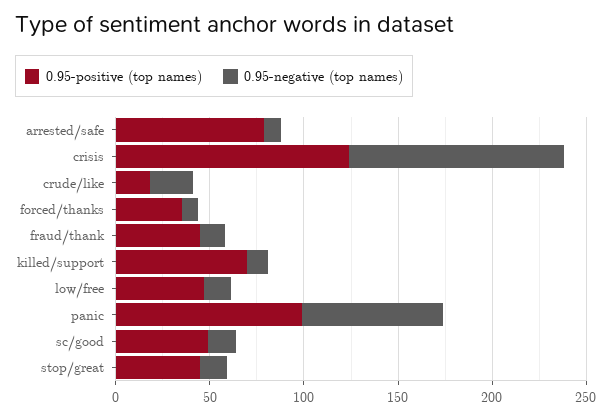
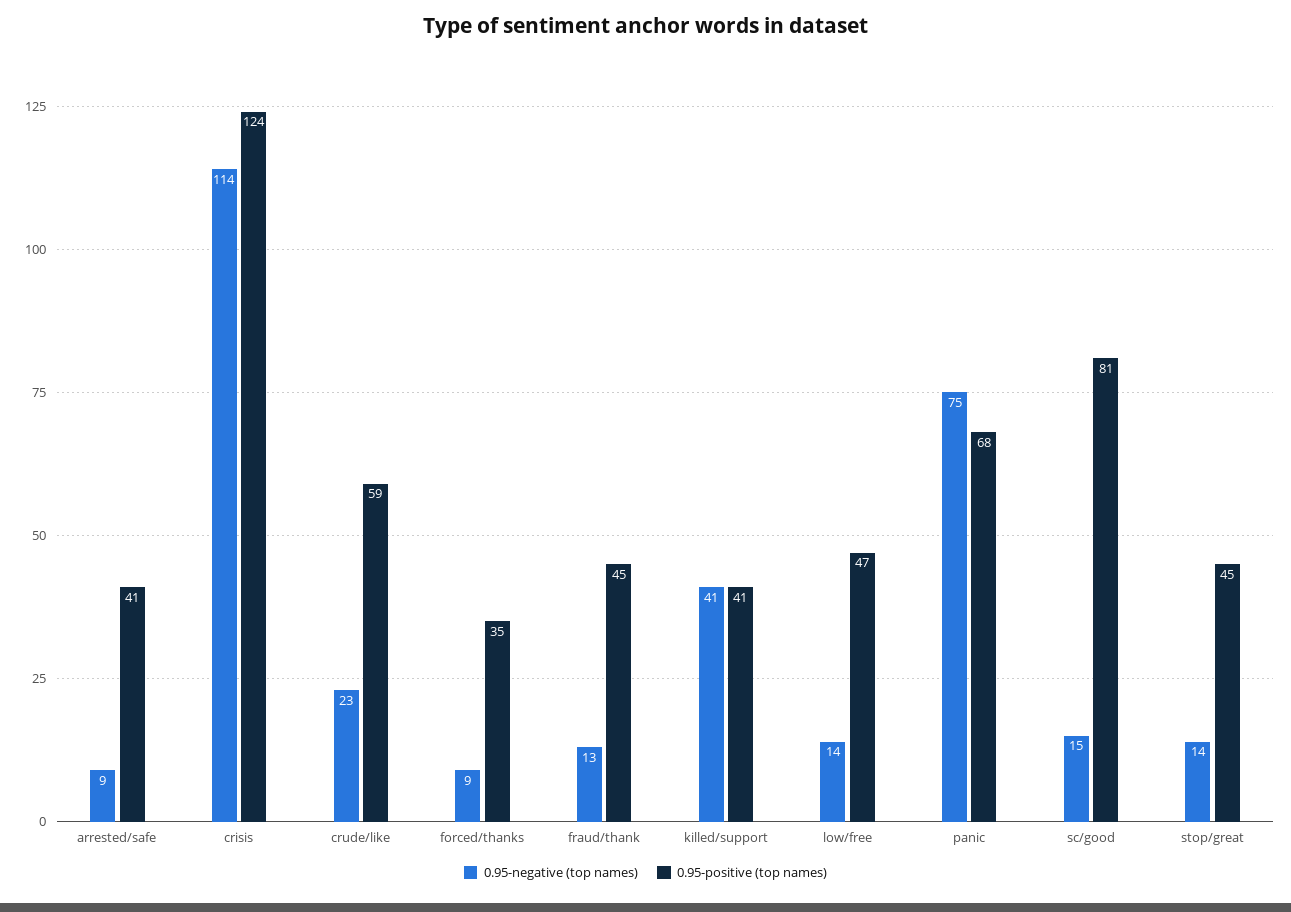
0.95-positive (top names), arrested/safe: 80 -> 41
0.95-positive (top names), crude/like: 20 -> 59
0.95-positive (top names), killed/support: 70 -> 41
0.95-negative (top names), killed/support: 10 -> 41
0.95-positive (top names), panic: 100 -> 68
0.95-positive (top names), sc/good: 50 -> 81

